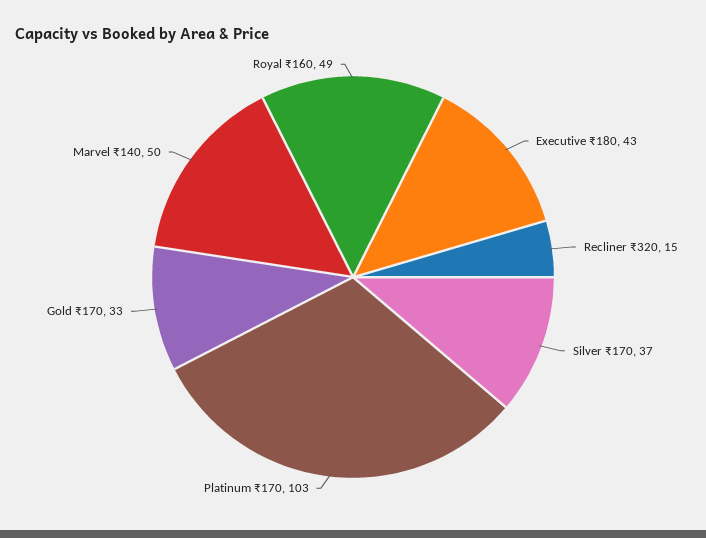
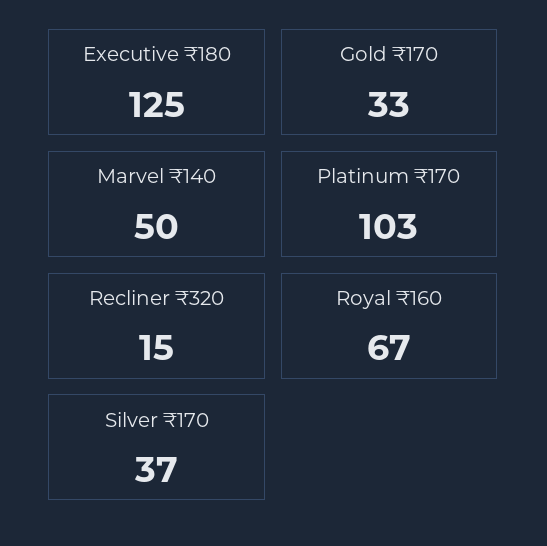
Executive ₹180: 43 -> 125
Royal ₹160: 49 -> 67

